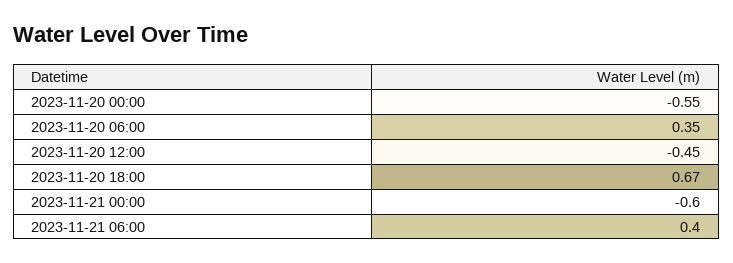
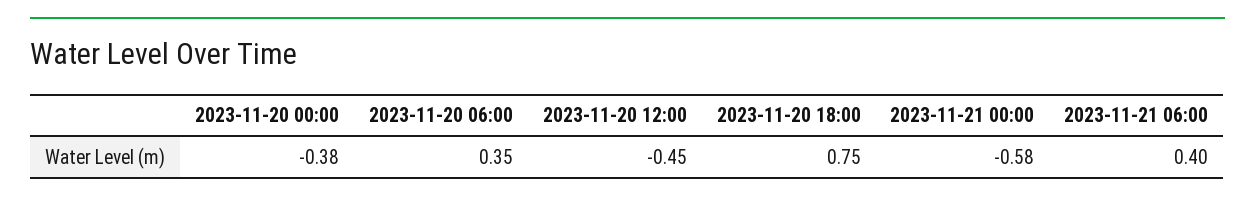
2023-11-20 00:00: -0.55 -> -0.38
2023-11-20 18:00: 0.67 -> 0.75
2023-11-21 00:00: -0.6 -> -0.58

